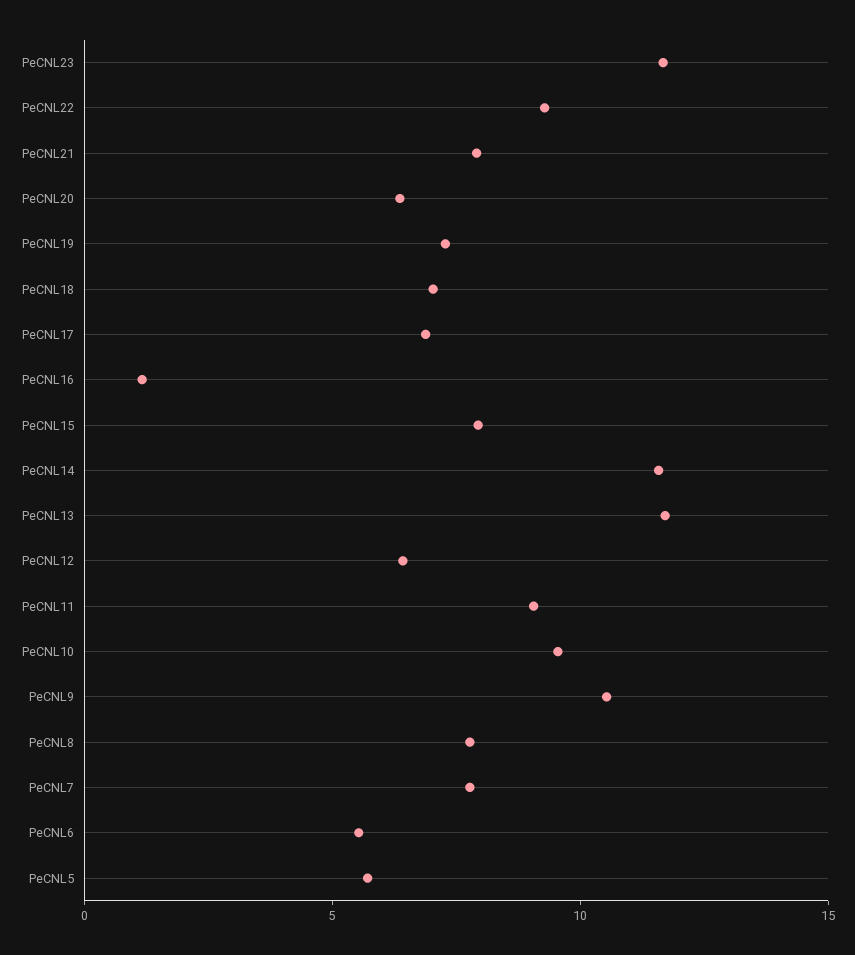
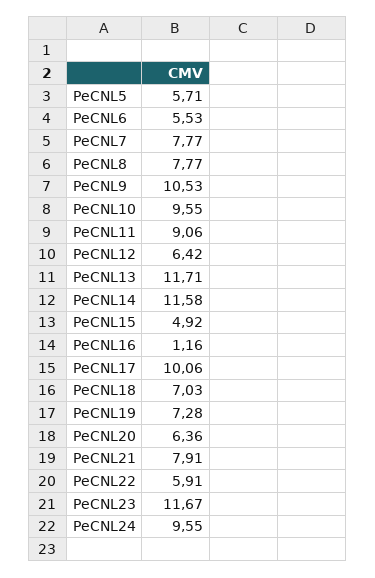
PeCNL22: 9 -> 5.91
PeCNL17: 7 -> 10.06
PeCNL15: 8 -> 4.92
PeCNL24: none -> 9.55

